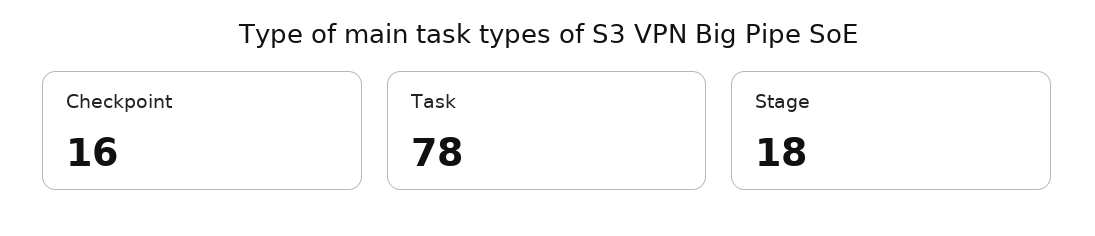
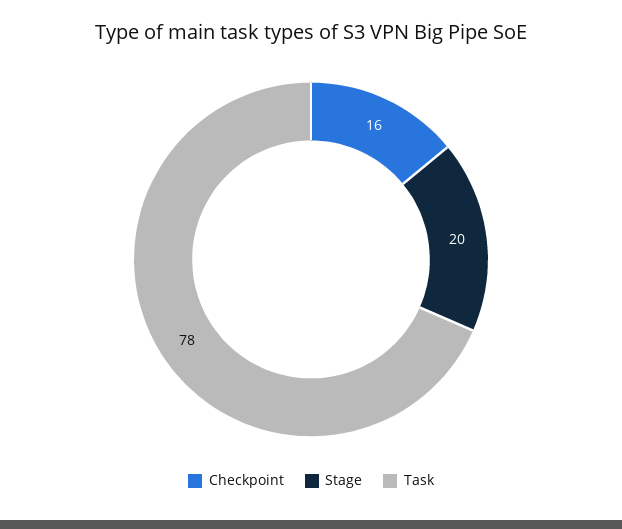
Stage: 18 -> 20

